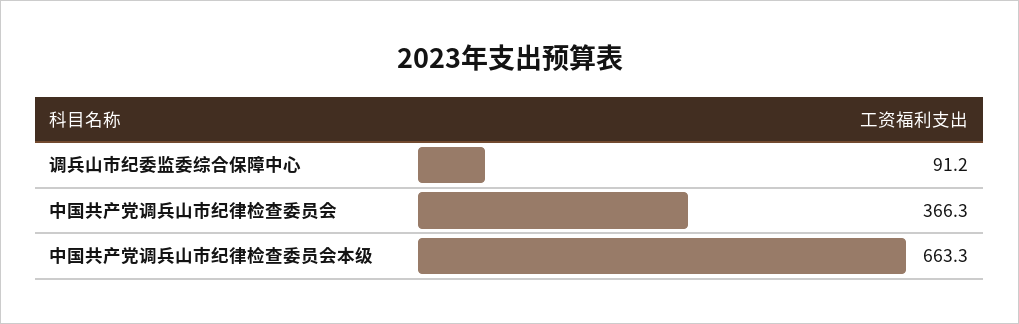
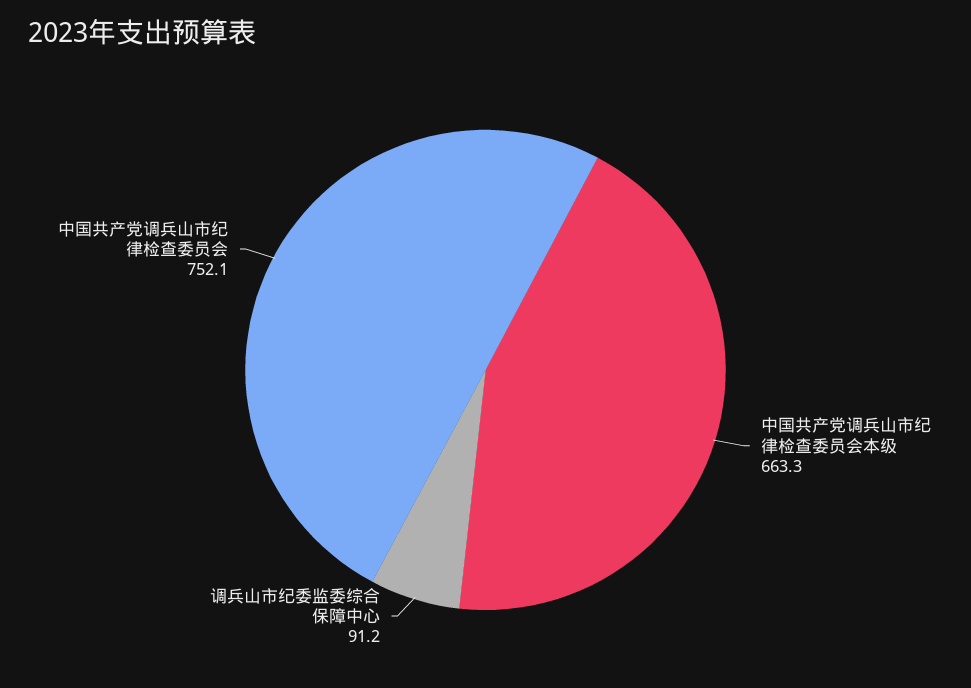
中国共产党调兵山市纪律检查委员会: 366.3 -> 752.1

